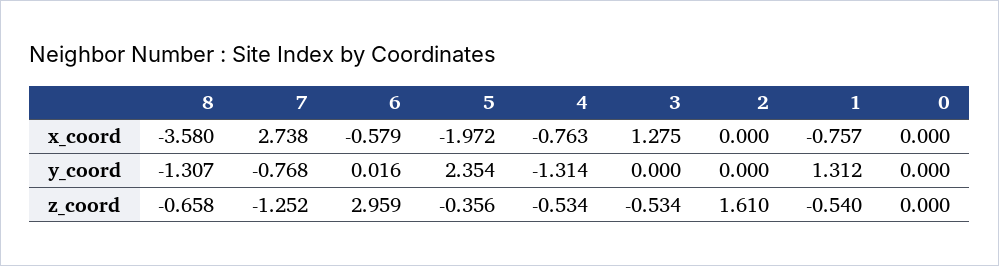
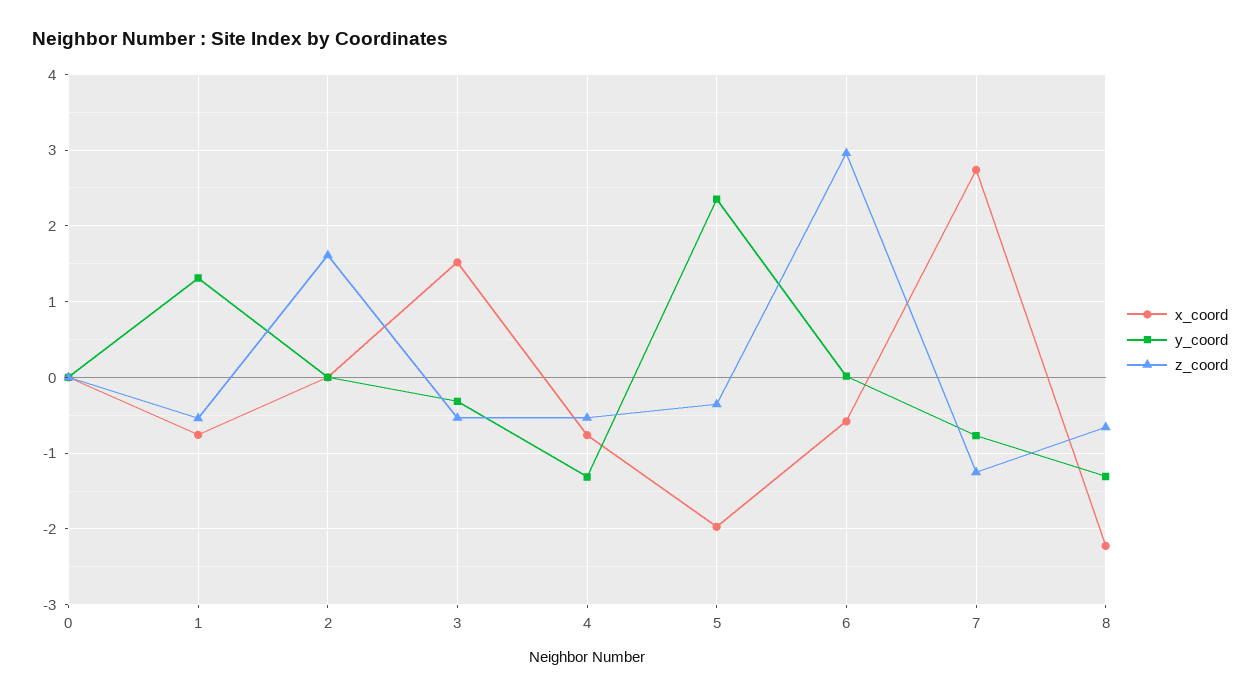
x_coord, 8: -3.58 -> -2.2
x_coord, 3: 1.275 -> 1.5
y_coord, 3: 0 -> -0.3

